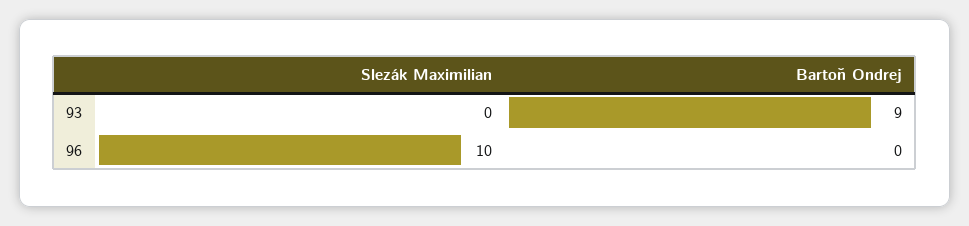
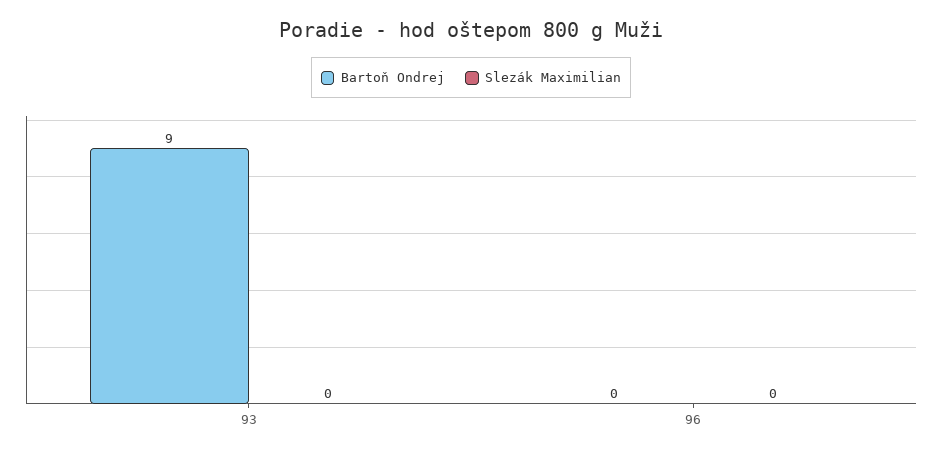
Slezák Maximilian, 96: 10 -> 0

